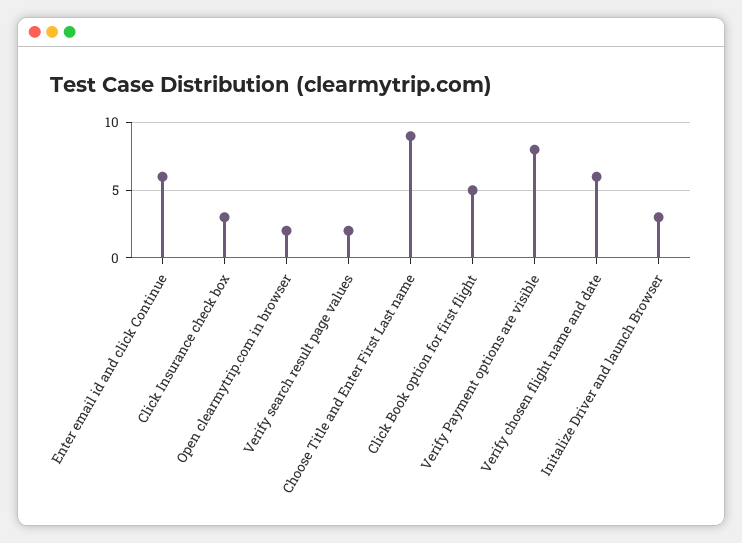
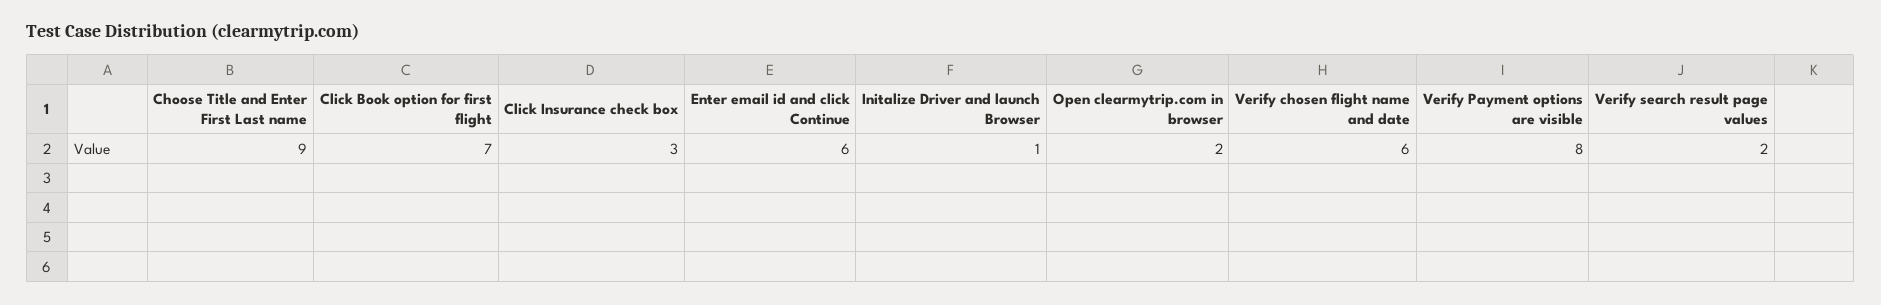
Click Book option for first flight: 5 -> 7
Initalize Driver and launch Browser: 3 -> 1

